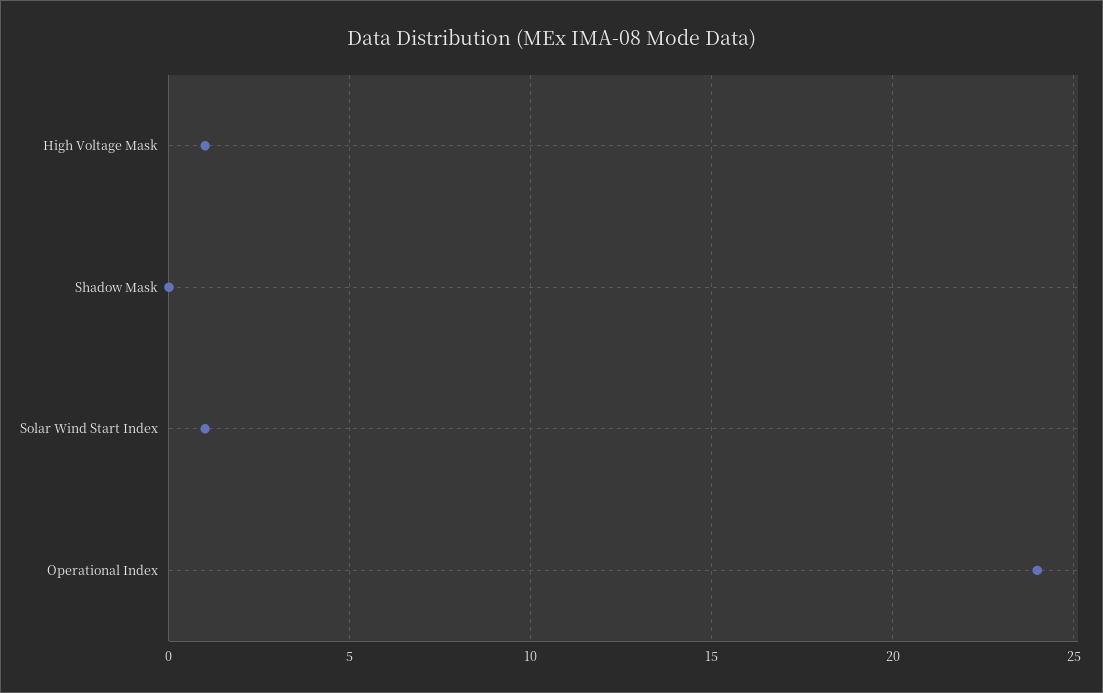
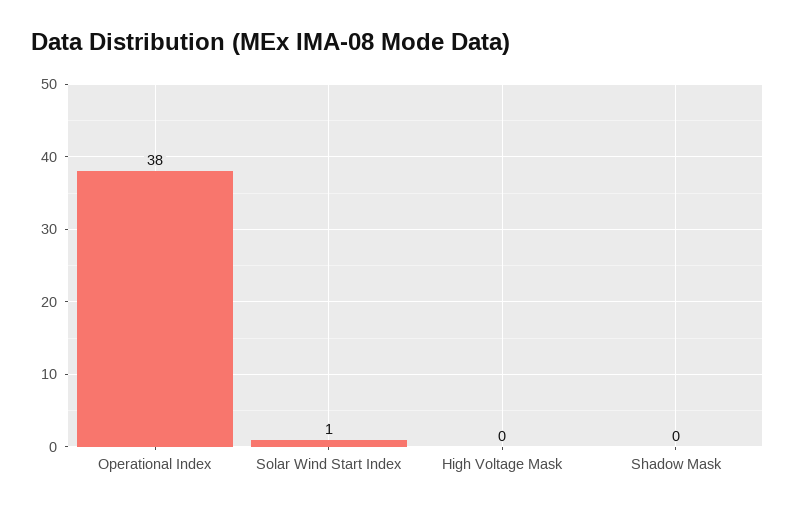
High Voltage Mask: 1 -> 0
Operational Index: 24 -> 38

